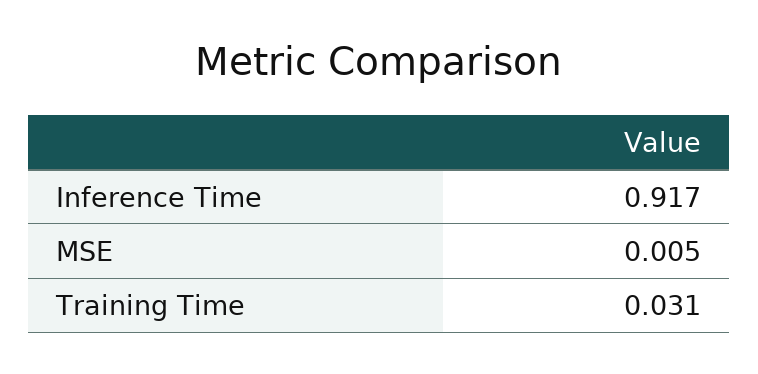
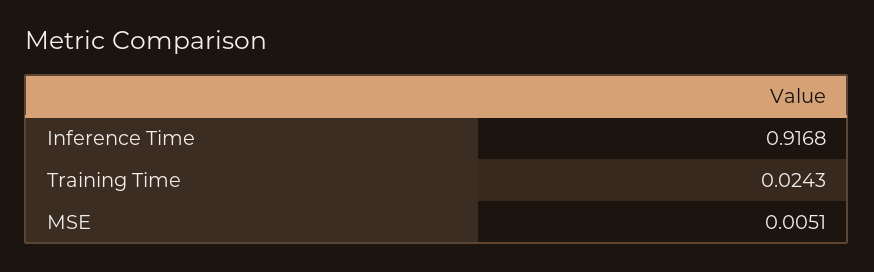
Training Time: 0.031 -> 0.0243

